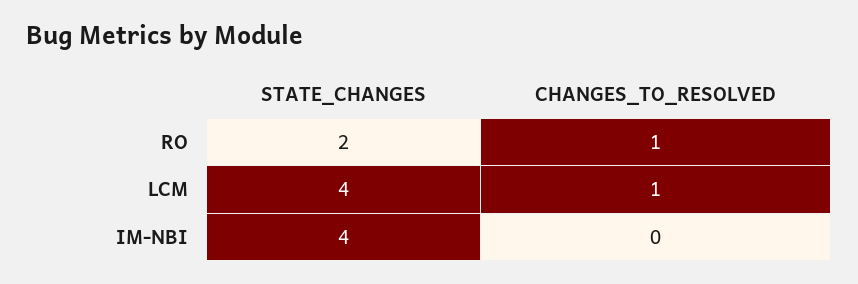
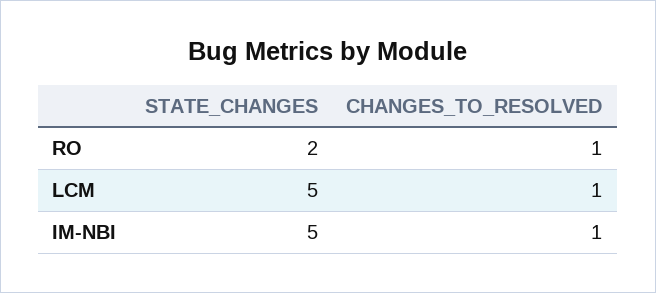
STATE_CHANGES, LCM: 4 -> 5
STATE_CHANGES, IM-NBI: 4 -> 5
CHANGES_TO_RESOLVED, IM-NBI: 0 -> 1

